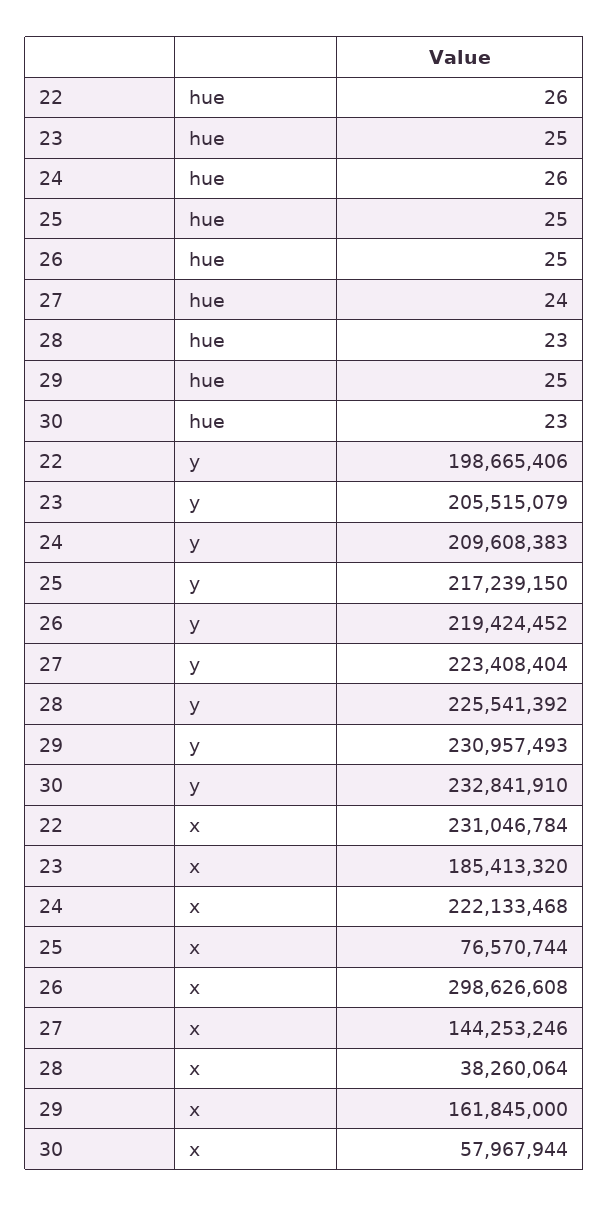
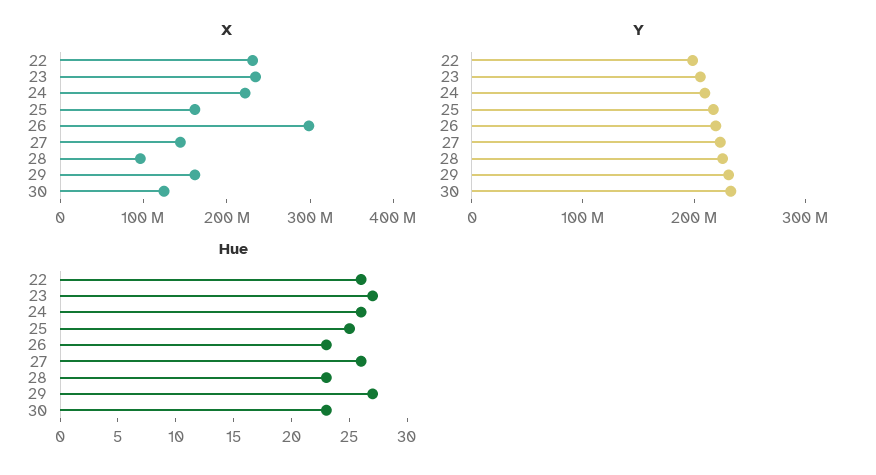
hue, 23: 25 -> 27
hue, 26: 25 -> 23
hue, 27: 24 -> 26
hue, 29: 25 -> 27
x, 23: 185413320 -> 240000000
x, 25: 76570744 -> 160000000
x, 28: 38260064 -> 100000000
x, 30: 57967944 -> 120000000

